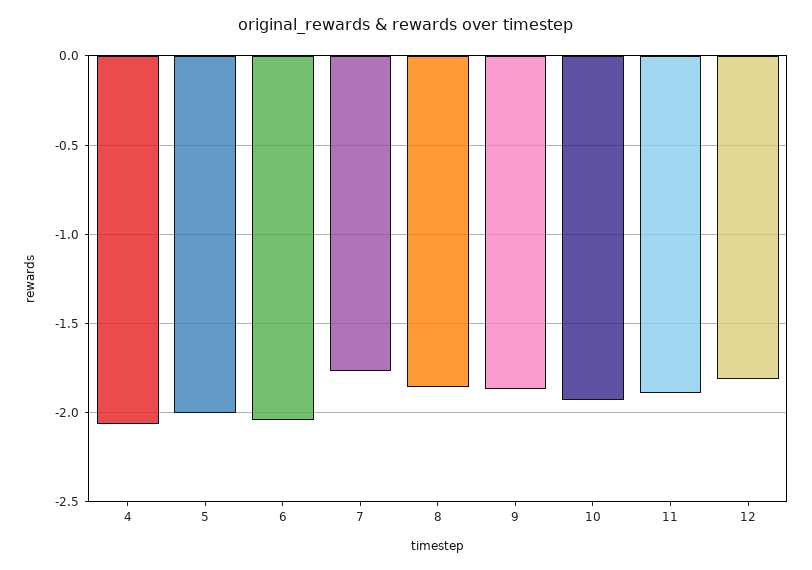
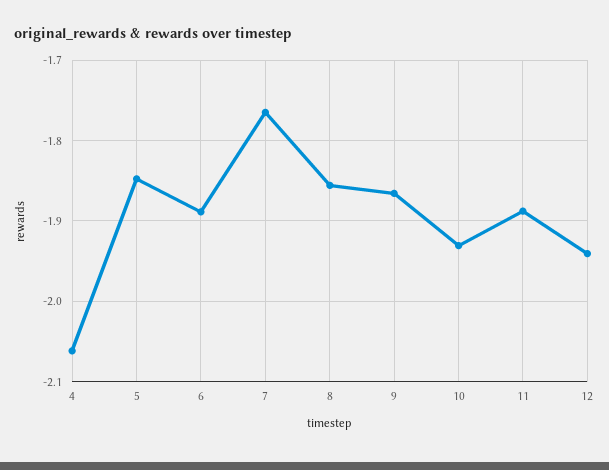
5: -2 -> -1.85
6: -2.05 -> -1.89
12: -1.8 -> -1.94

